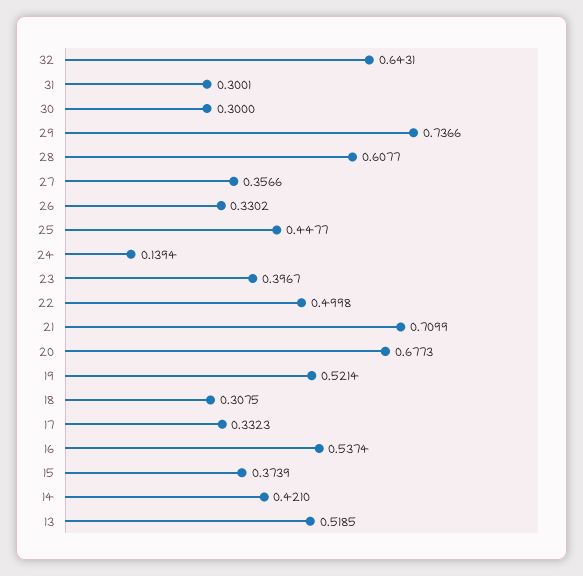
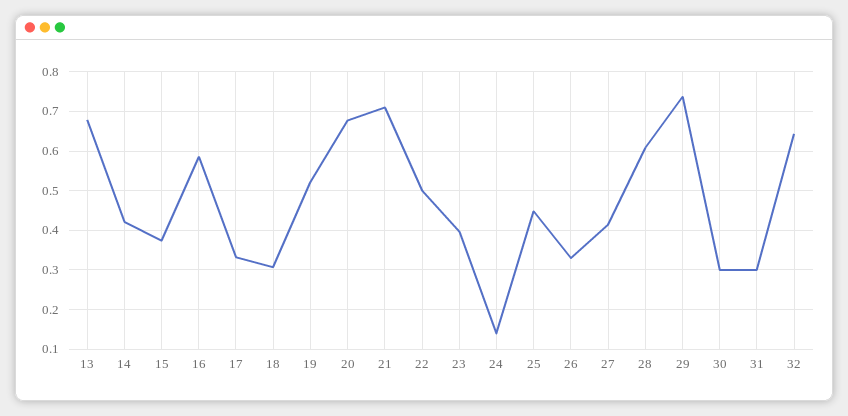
27: 0.3566 -> 0.42
16: 0.5374 -> 0.58
13: 0.5185 -> 0.68

